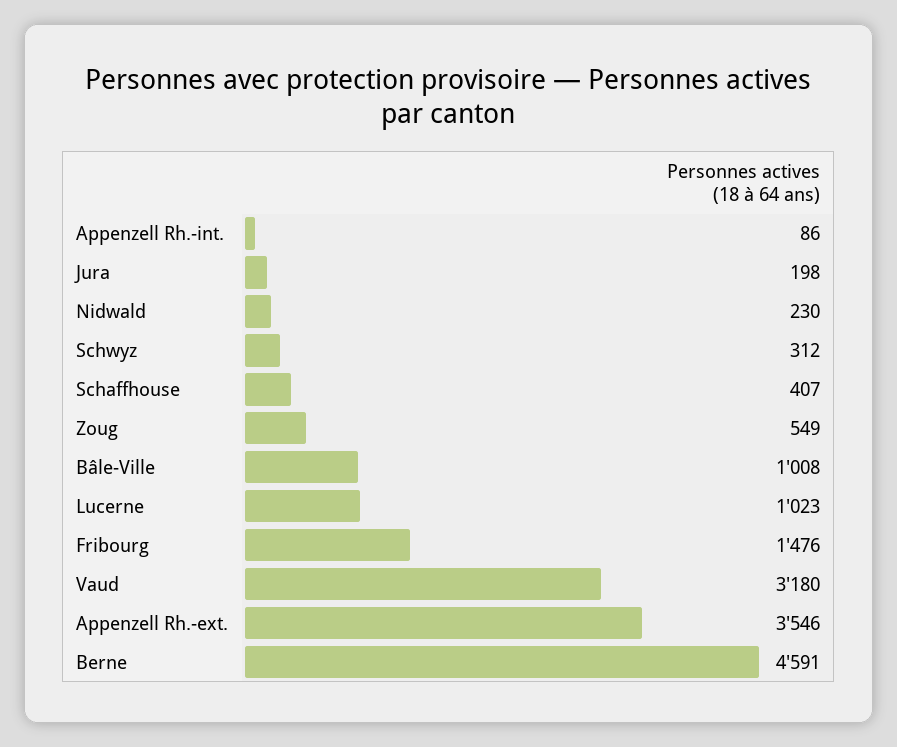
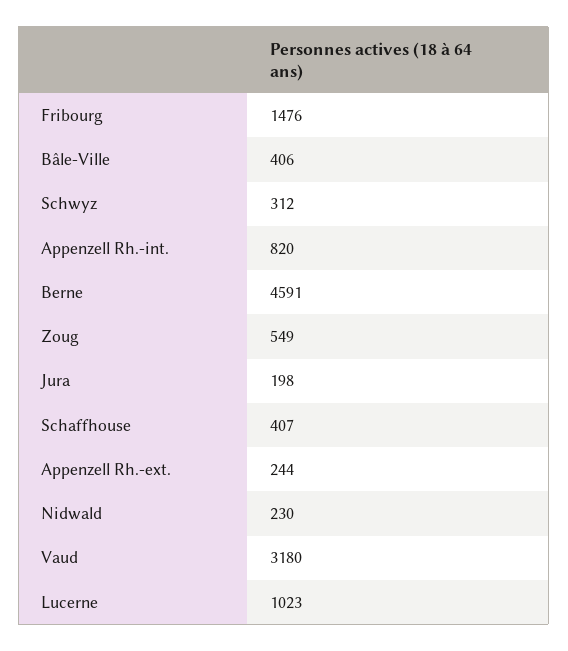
Appenzell Rh.-int.: 86 -> 820
Bâle-Ville: 1008 -> 406
Appenzell Rh.-ext.: 3546 -> 244

